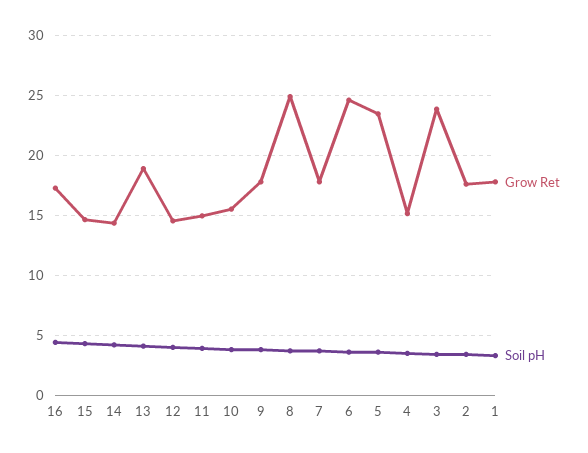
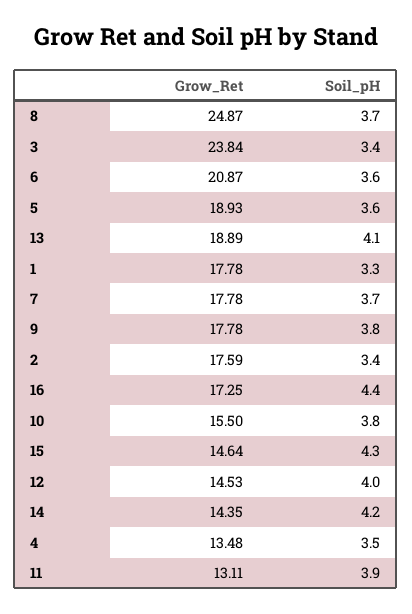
Grow Ret, 11: 15 -> 13.11
Grow Ret, 6: 24.5 -> 20.87
Grow Ret, 5: 23.5 -> 18.93
Grow Ret, 4: 15 -> 13.48

